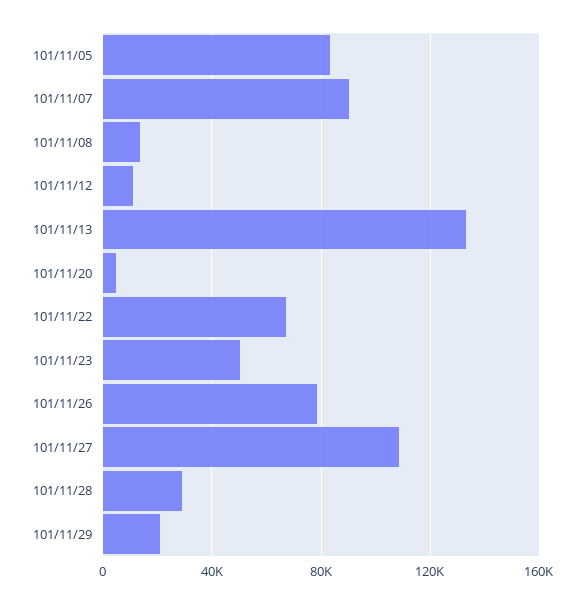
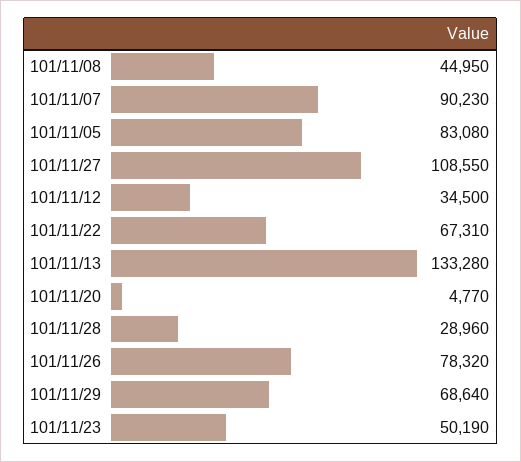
101/11/08: 15000 -> 44950
101/11/12: 10000 -> 34500
101/11/29: 20000 -> 68640

